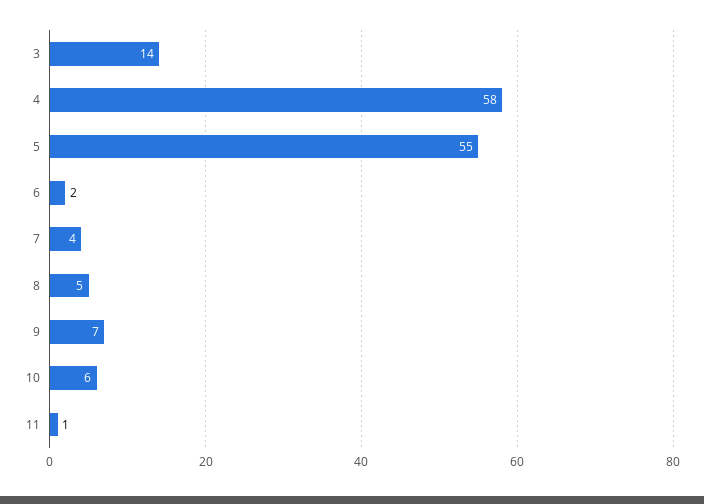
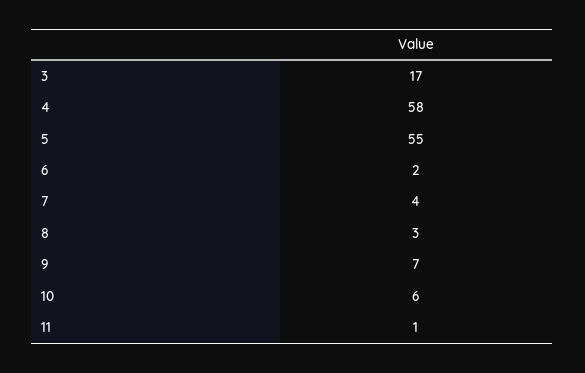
3: 14 -> 17
8: 5 -> 3

